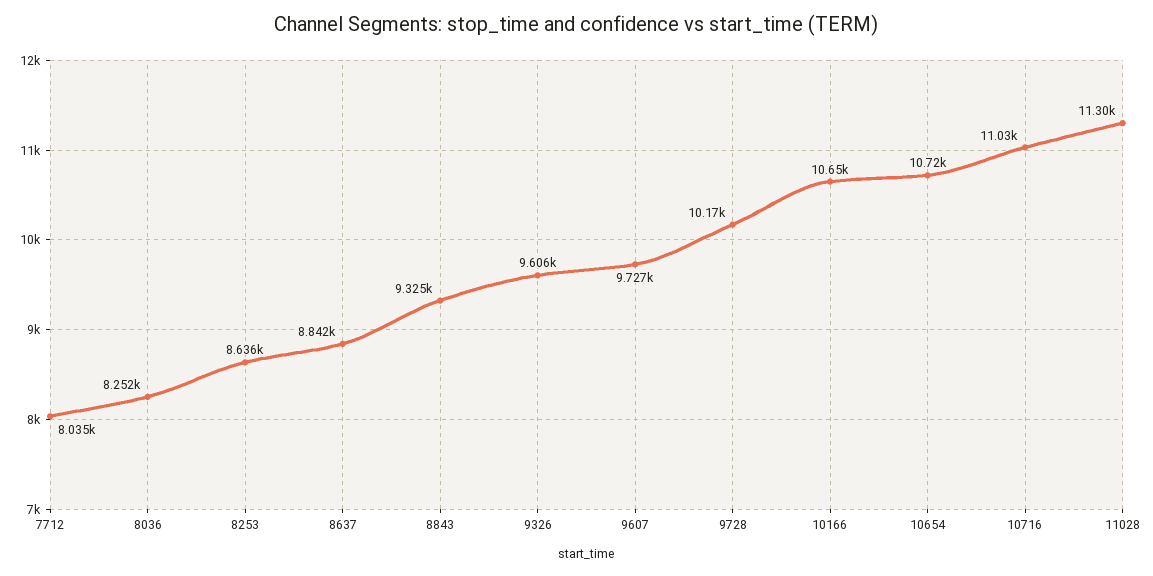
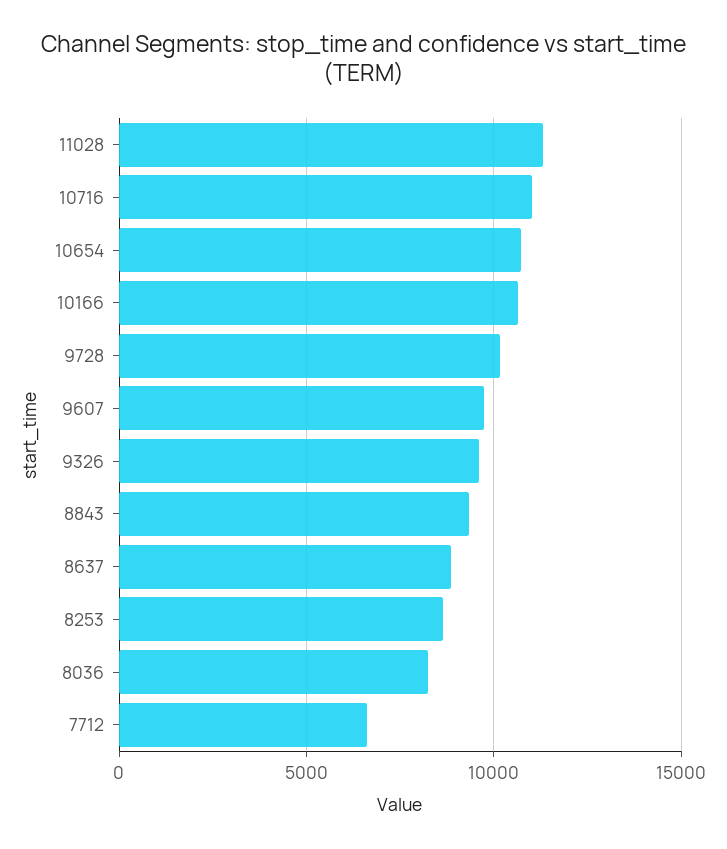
7712: 8035 -> 6500

